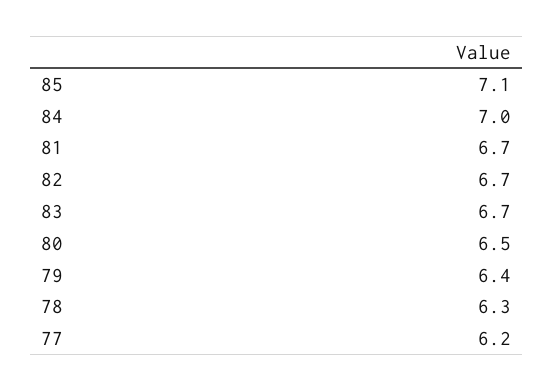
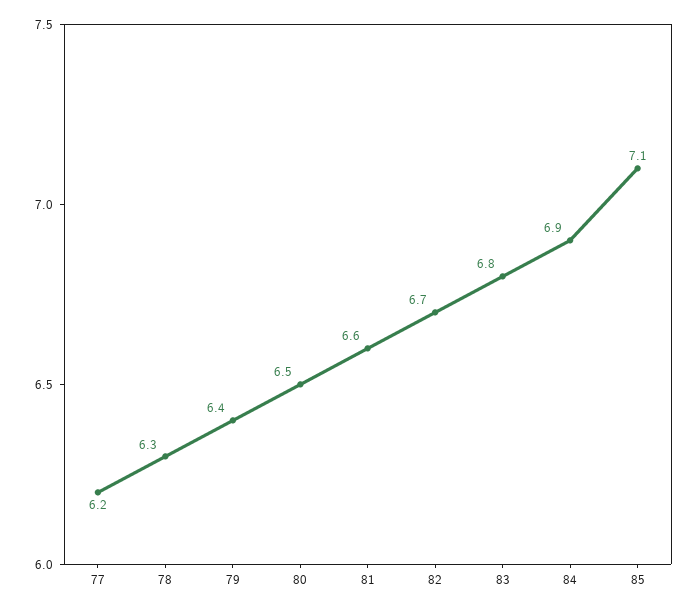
84: 7 -> 6.9
81: 6.7 -> 6.6
83: 6.7 -> 6.8

